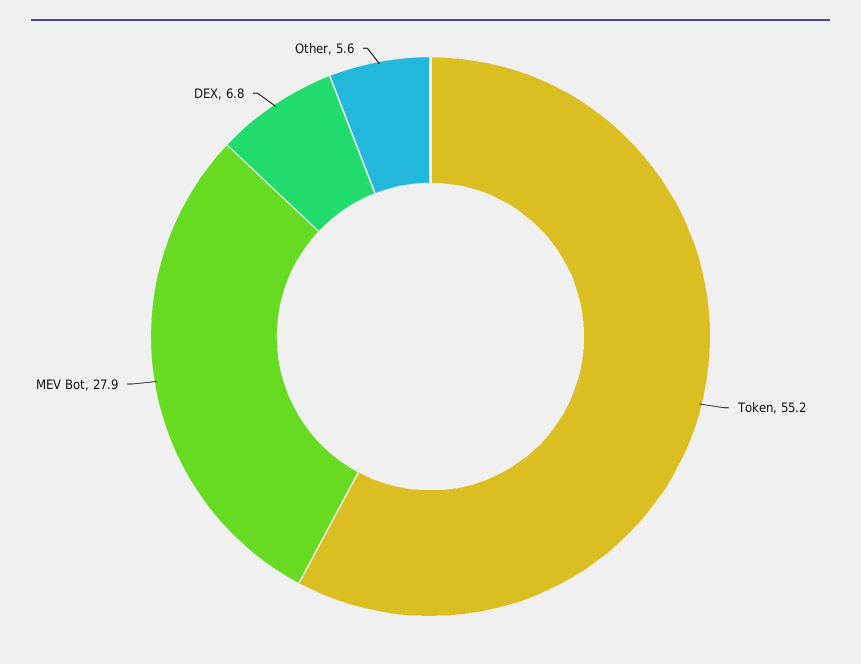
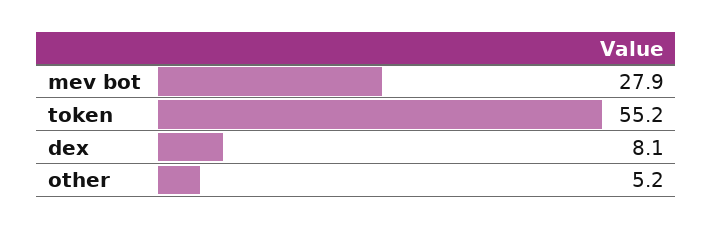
DEX: 6.8 -> 8.1
Other: 5.6 -> 5.2

